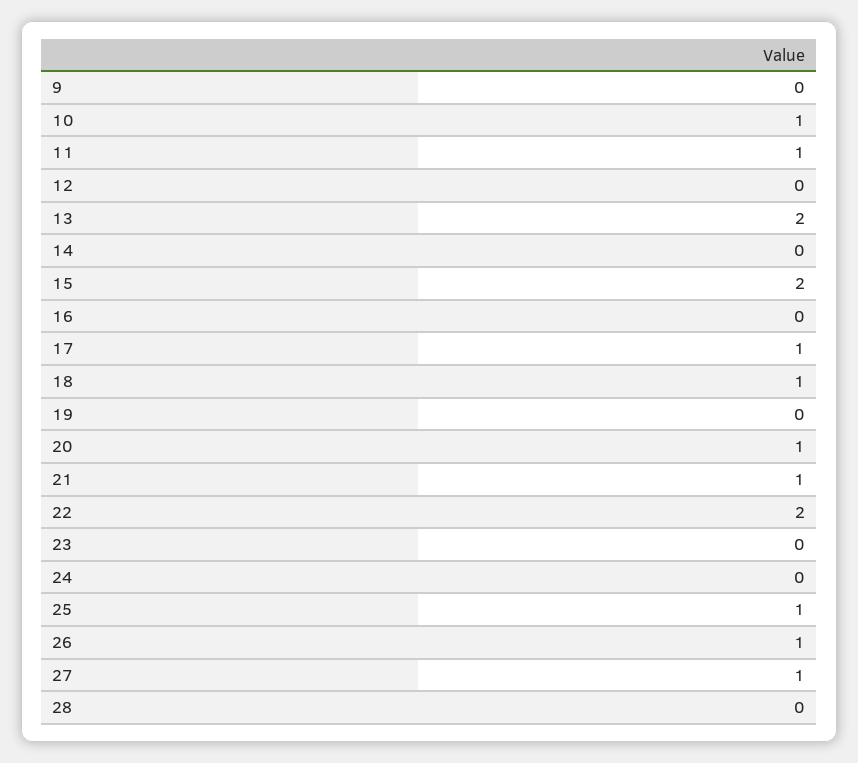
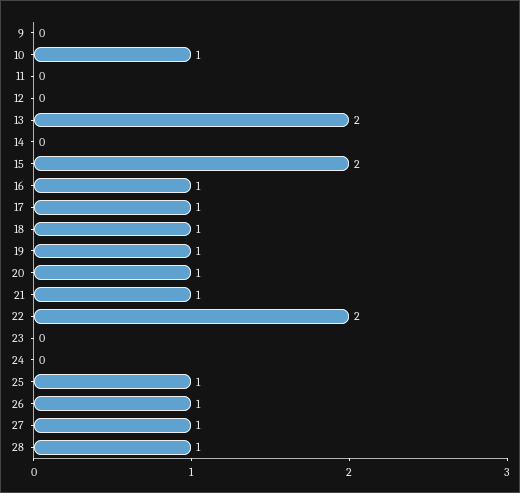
11: 1 -> 0
16: 0 -> 1
19: 0 -> 1
28: 0 -> 1

